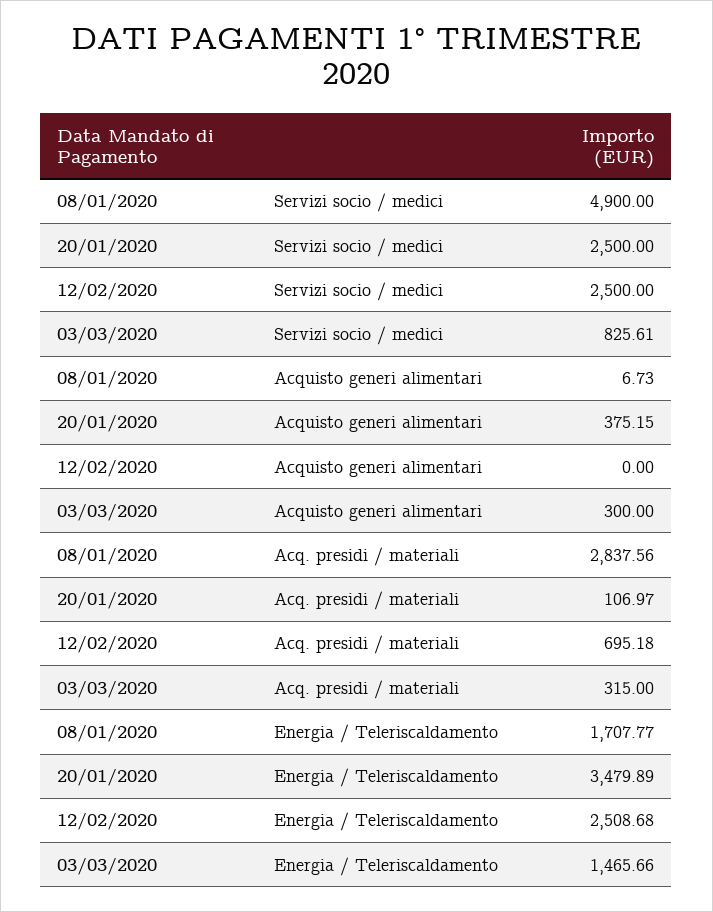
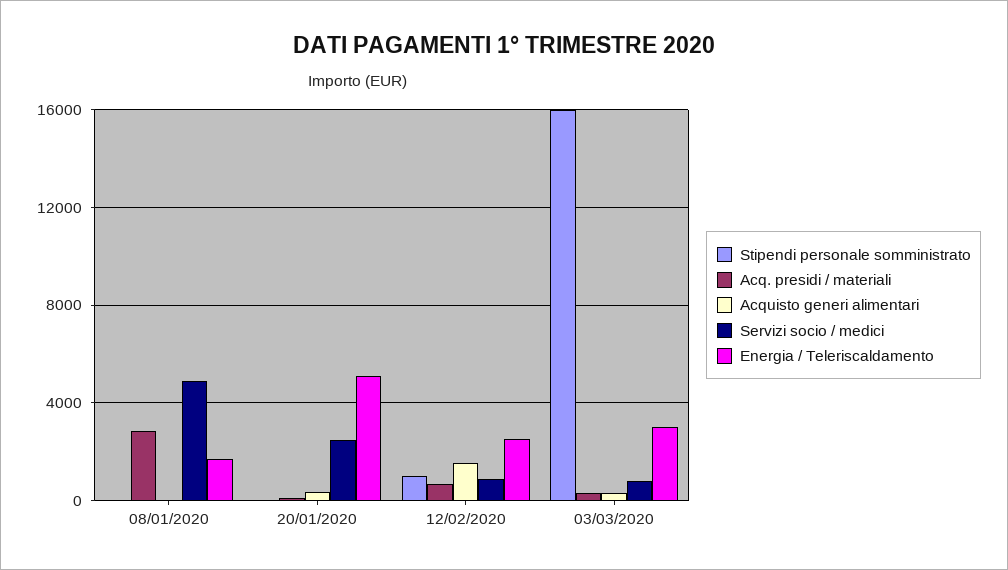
Servizi socio / medici, 12/02/2020: 2500 -> 1000
Acquisto generi alimentari, 12/02/2020: 0 -> 1500
Energia / Teleriscaldamento, 20/01/2020: 3479.89 -> 5000
Energia / Teleriscaldamento, 03/03/2020: 1465.66 -> 3000
Stipendi personale somministrato, 08/01/2020: none -> 0
Stipendi personale somministrato, 20/01/2020: none -> 0
Stipendi personale somministrato, 12/02/2020: none -> 1000
Stipendi personale somministrato, 03/03/2020: none -> 16000

